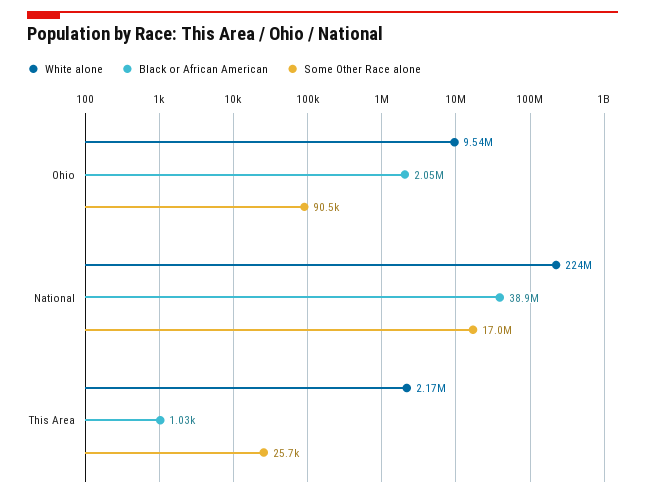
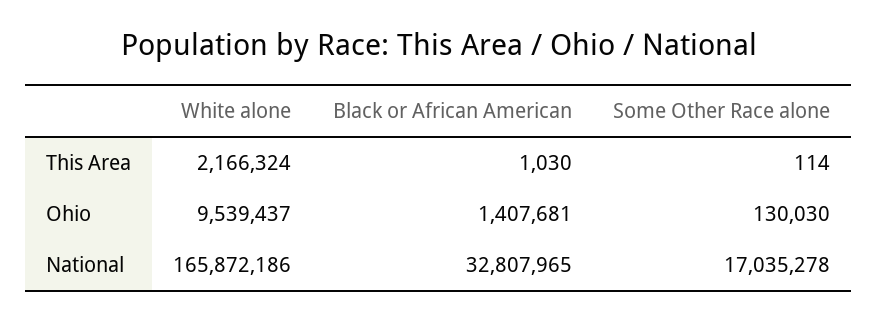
Black or African American, Ohio: 2050000 -> 1407681
Some Other Race alone, Ohio: 90500 -> 130030
White alone, National: 224000000 -> 165872186
Black or African American, National: 38900000 -> 32807965
Some Other Race alone, This Area: 25700 -> 114

